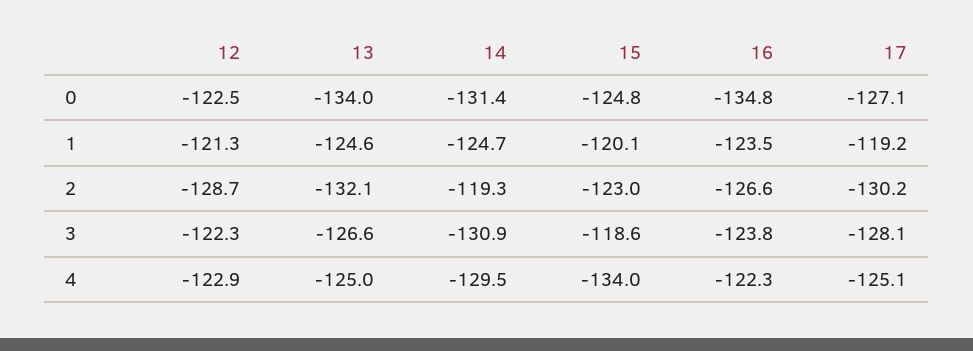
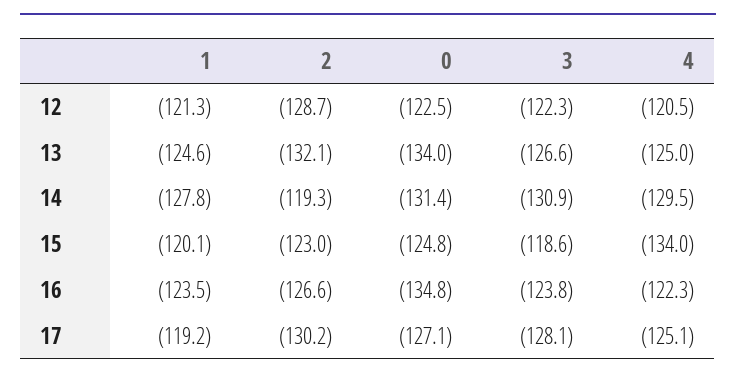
14, 1: -124.7 -> -127.8
12, 4: -122.9 -> -120.5

